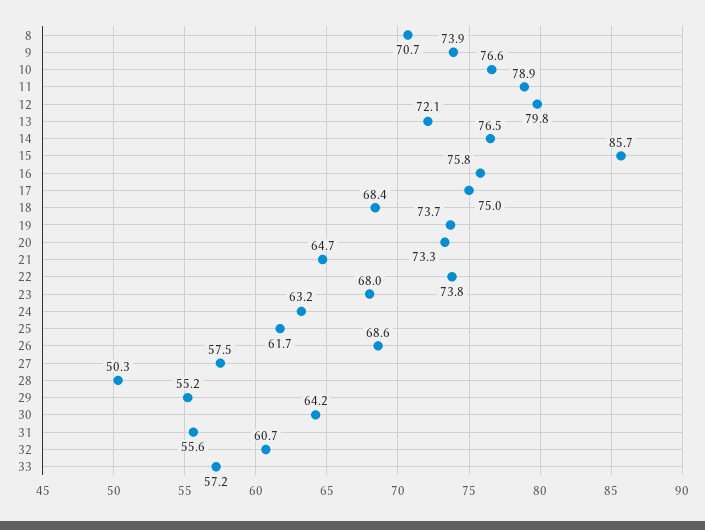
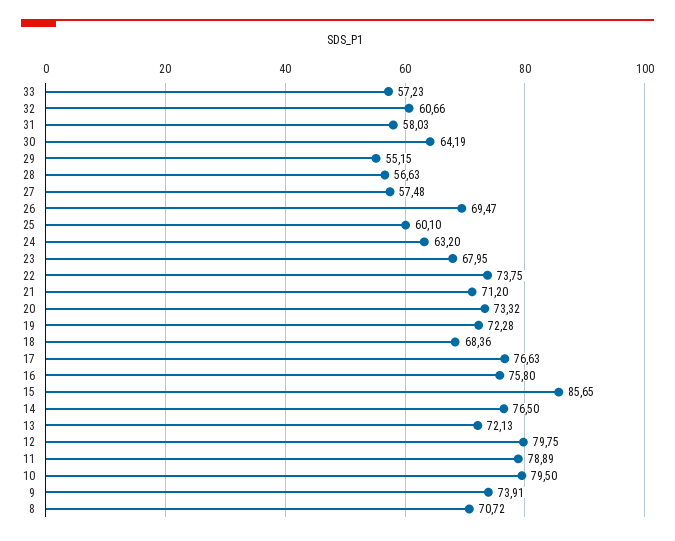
10: 76.6 -> 79.5
17: 75 -> 76.63
19: 73.7 -> 72.28
21: 64.7 -> 71.2
25: 61.7 -> 60.1
26: 68.6 -> 69.47
28: 50.3 -> 56.63
31: 55.6 -> 58.03

